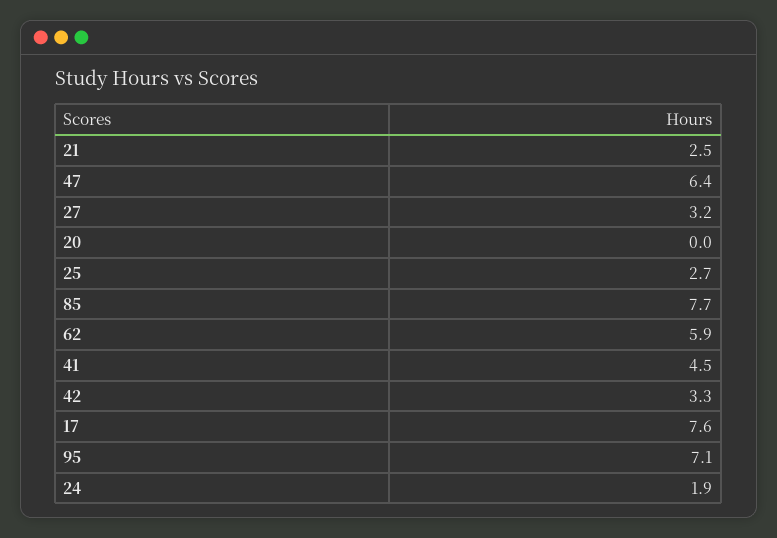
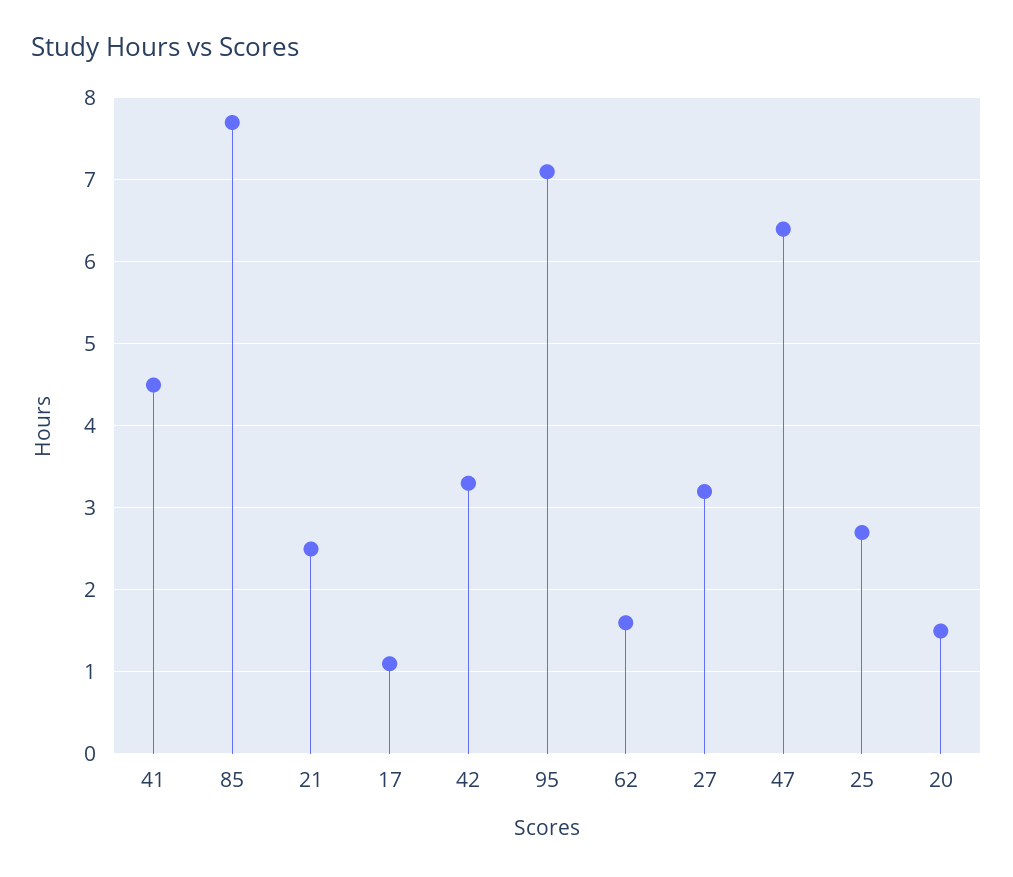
20: 0 -> 1.5
62: 5.9 -> 1.6
17: 7.6 -> 1.1
24: 1.9 -> none

